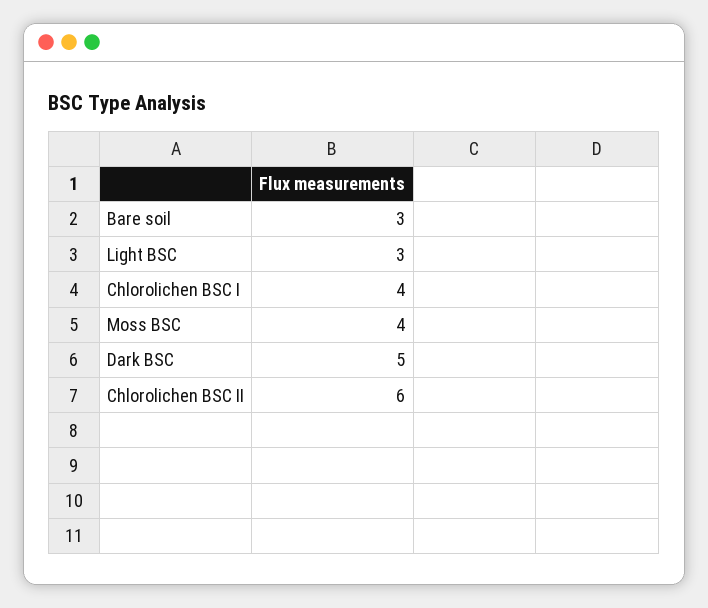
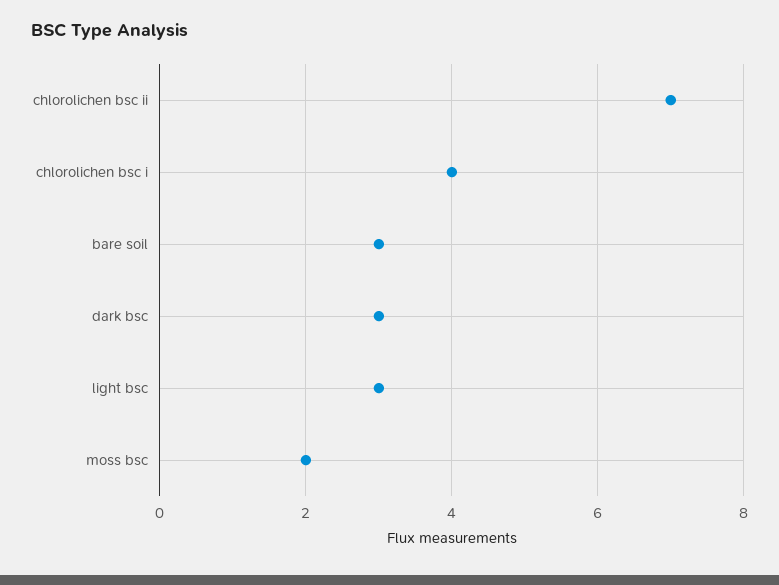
Moss BSC: 4 -> 2
Dark BSC: 5 -> 3
Chlorolichen BSC II: 6 -> 7

